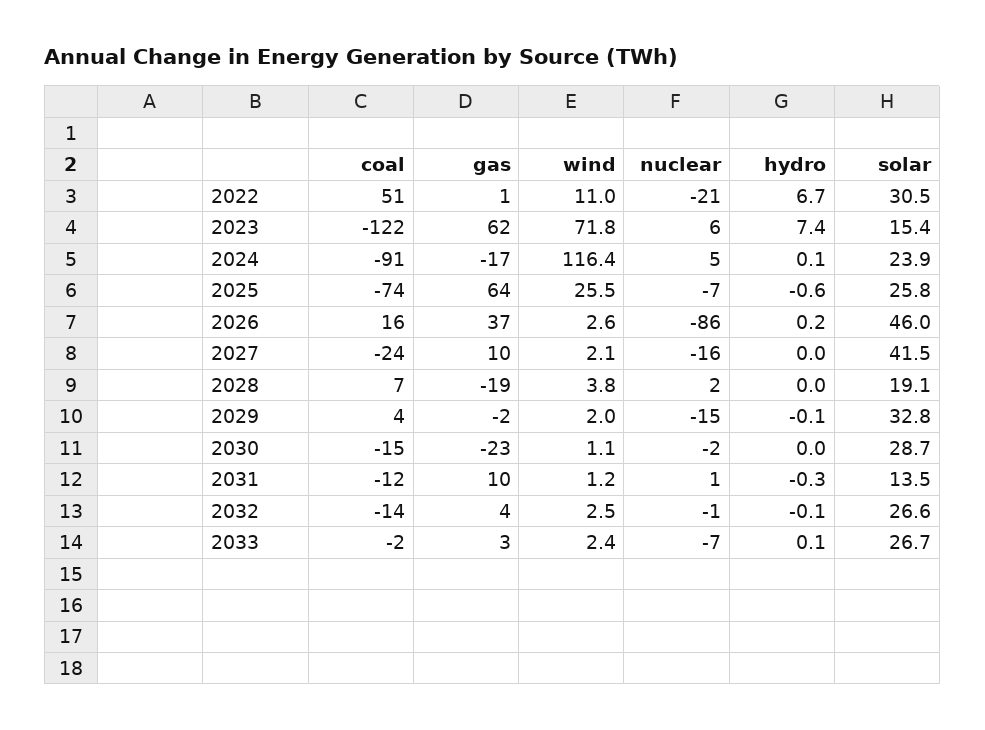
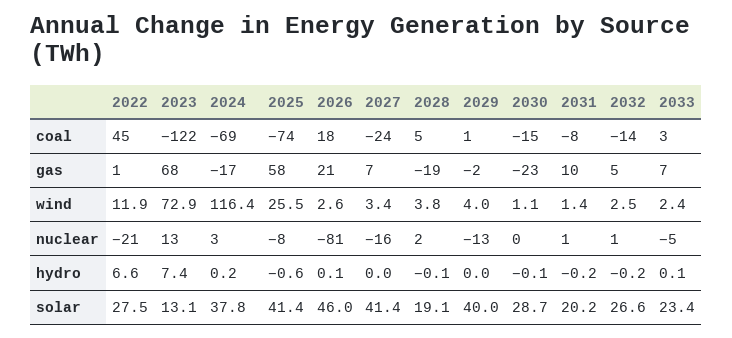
coal, 2022: 51 -> 45
wind, 2022: 11 -> 11.9
hydro, 2022: 6.7 -> 6.6
solar, 2022: 30.5 -> 27.5
gas, 2023: 62 -> 68
wind, 2023: 71.8 -> 72.9
nuclear, 2023: 6 -> 13
solar, 2023: 15.4 -> 13.1
coal, 2024: -91 -> -69
nuclear, 2024: 5 -> 3
hydro, 2024: 0.1 -> 0.2
solar, 2024: 23.9 -> 37.8
gas, 2025: 64 -> 58
nuclear, 2025: -7 -> -8
solar, 2025: 25.8 -> 41.4
coal, 2026: 16 -> 18
gas, 2026: 37 -> 21
nuclear, 2026: -86 -> -81
hydro, 2026: 0.2 -> 0.1
gas, 2027: 10 -> 7
wind, 2027: 2.1 -> 3.4
solar, 2027: 41.5 -> 41.4
coal, 2028: 7 -> 5
hydro, 2028: 0 -> -0.1
coal, 2029: 4 -> 1
wind, 2029: 2 -> 4
nuclear, 2029: -15 -> -13
hydro, 2029: -0.1 -> 0
solar, 2029: 32.8 -> 40
nuclear, 2030: -2 -> 0
hydro, 2030: 0 -> -0.1
coal, 2031: -12 -> -8
wind, 2031: 1.2 -> 1.4
hydro, 2031: -0.3 -> -0.2
solar, 2031: 13.5 -> 20.2
gas, 2032: 4 -> 5
nuclear, 2032: -1 -> 1
hydro, 2032: -0.1 -> -0.2
coal, 2033: -2 -> 3
gas, 2033: 3 -> 7
nuclear, 2033: -7 -> -5
solar, 2033: 26.7 -> 23.4

